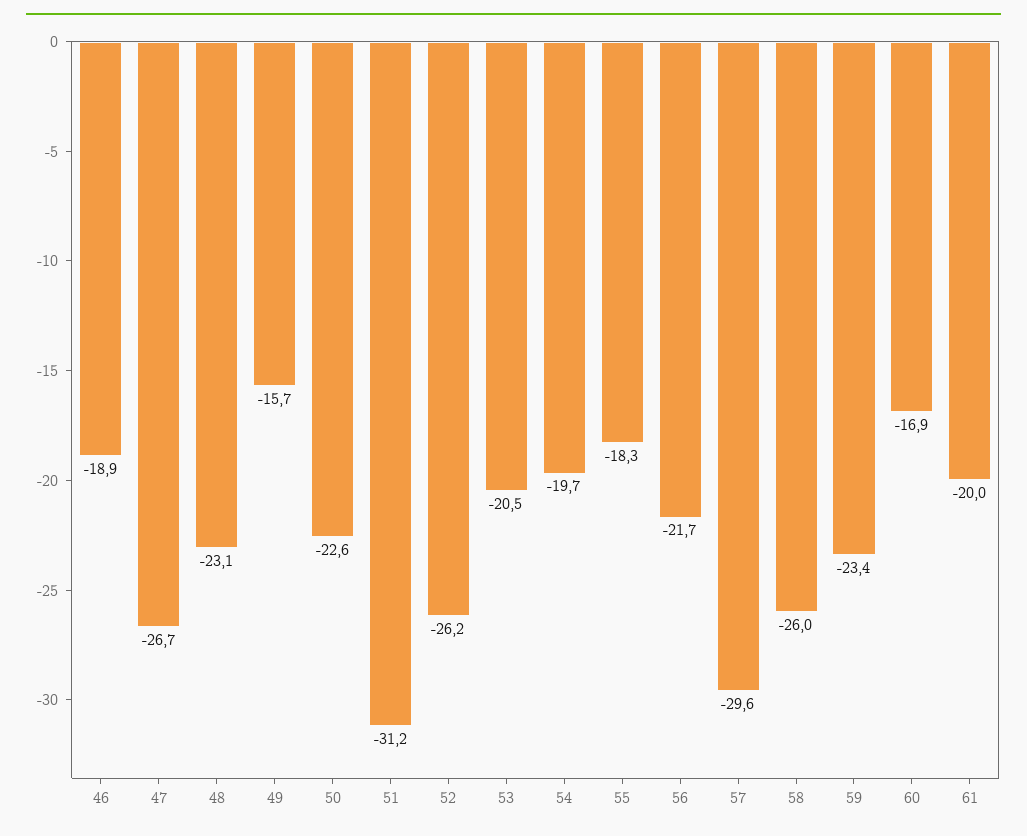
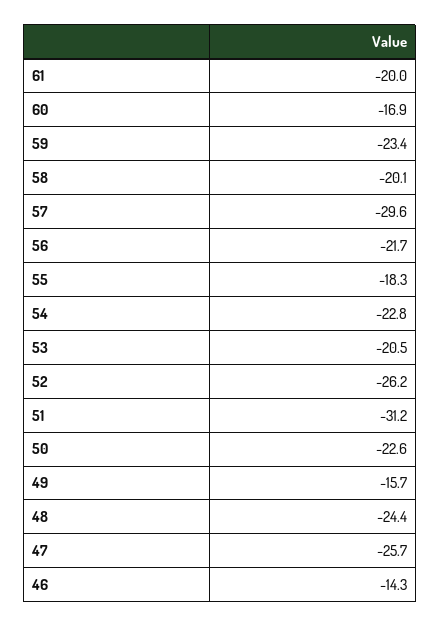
46: -18.9 -> -14.3
47: -26.7 -> -25.7
48: -23.1 -> -24.4
54: -19.7 -> -22.8
58: -26 -> -20.1

